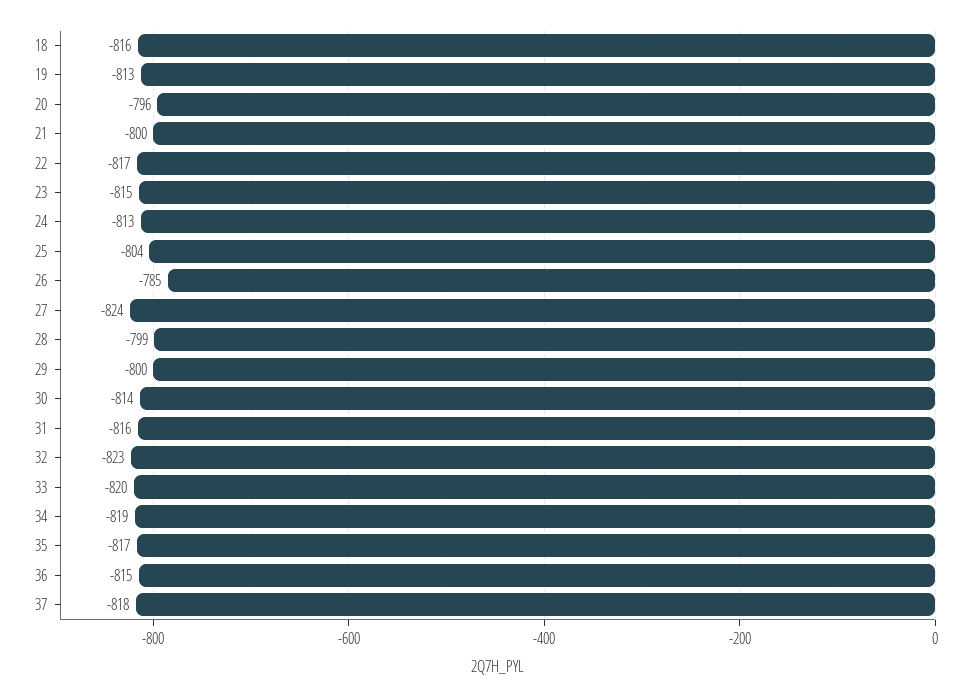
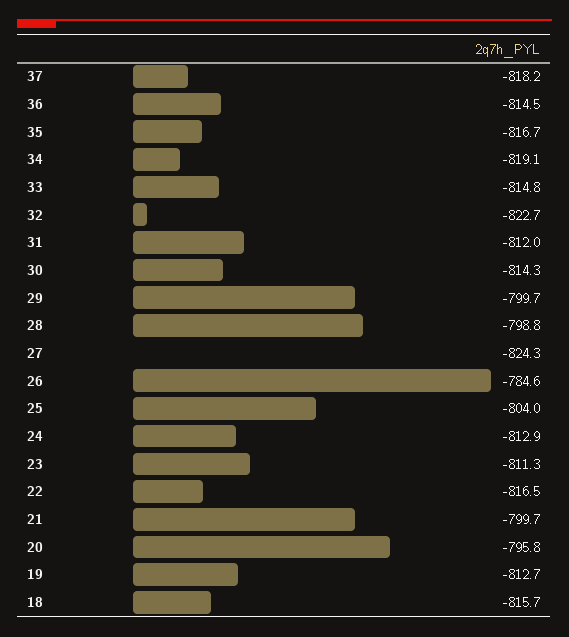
23: -815 -> -811.3
31: -816 -> -812
33: -820 -> -814.8

